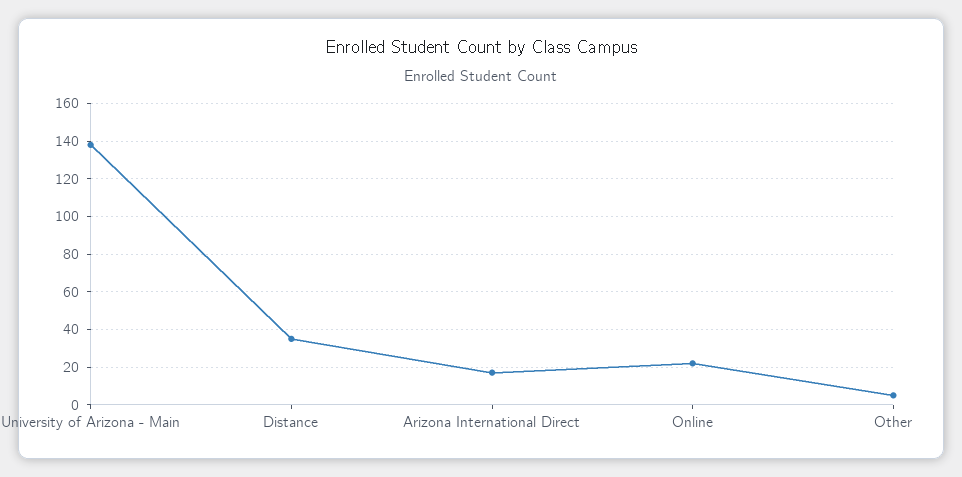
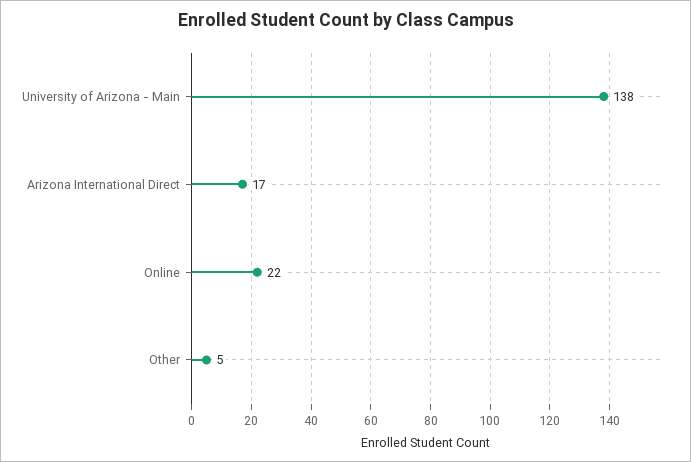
Distance: 35 -> none

